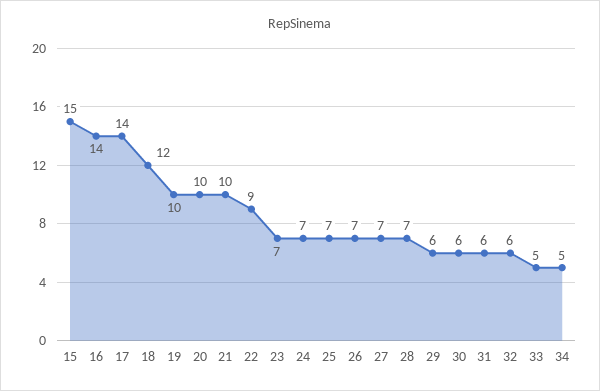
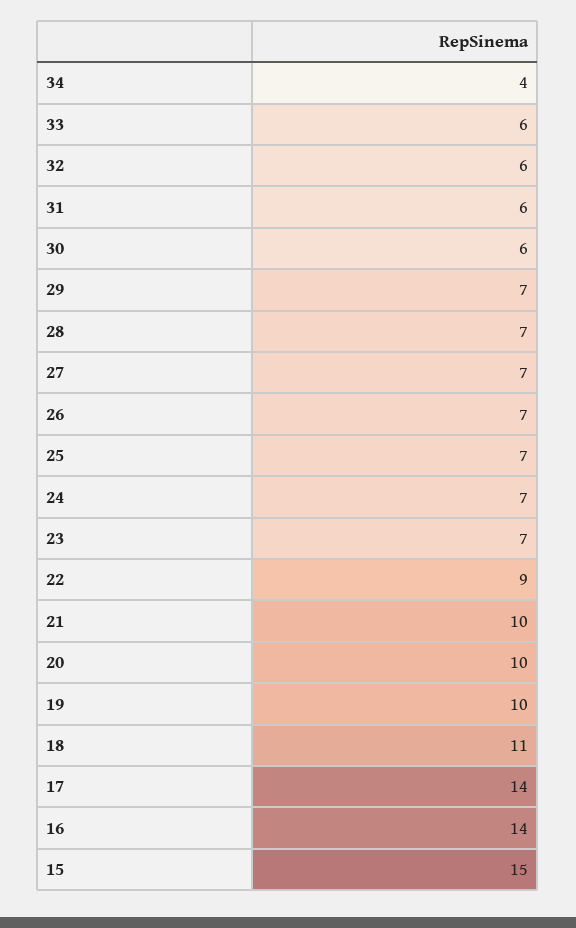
18: 12 -> 11
29: 6 -> 7
33: 5 -> 6
34: 5 -> 4

